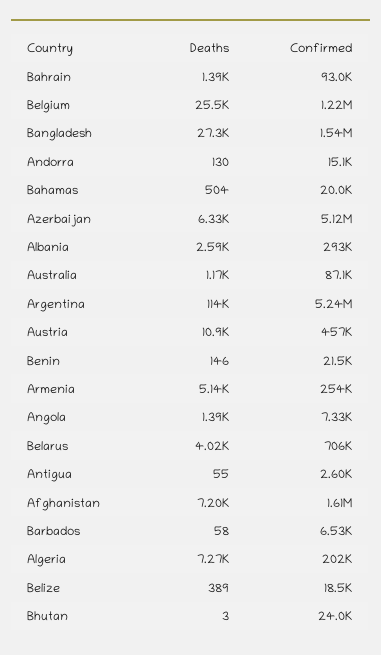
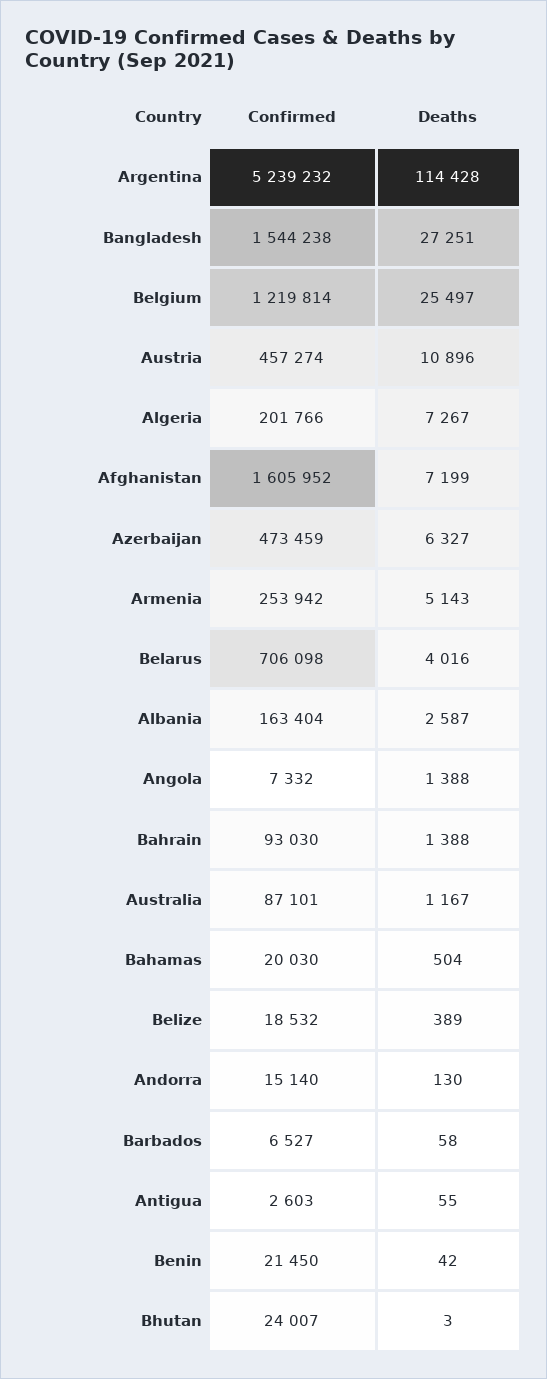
Confirmed, Azerbaijan: 5120000 -> 473459
Confirmed, Albania: 293000 -> 163404
Deaths, Benin: 146 -> 42

